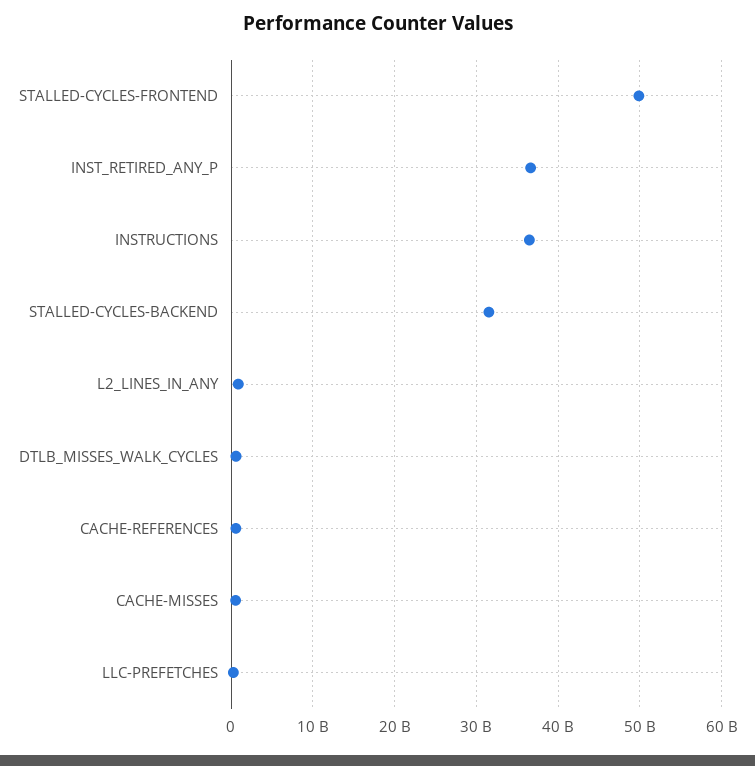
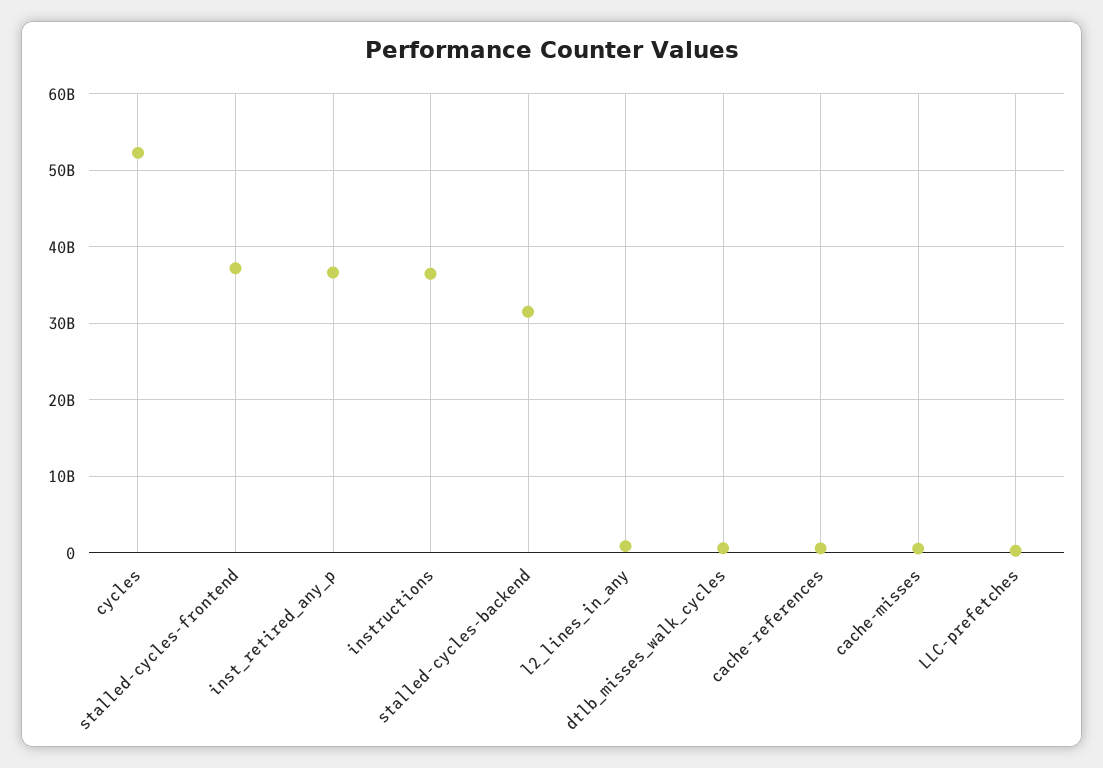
STALLED-CYCLES-FRONTEND: 50000000000 -> 37000000000
cycles: none -> 52000000000

